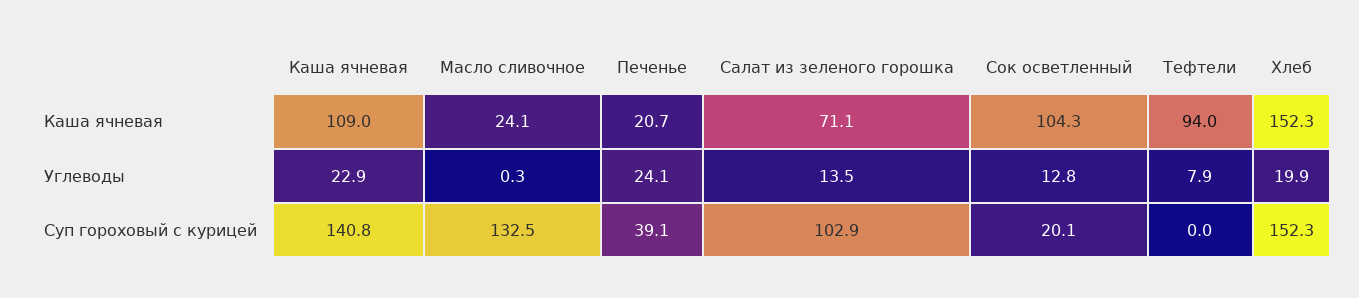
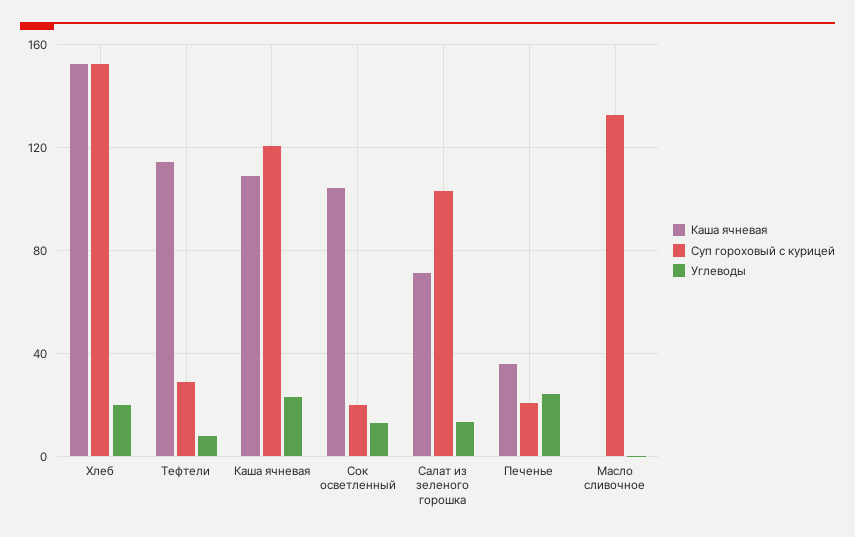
Каша ячневая, Масло сливочное: 24.1 -> 0
Каша ячневая, Печенье: 20.7 -> 35
Каша ячневая, Тефтели: 94 -> 115
Суп гороховый с курицей, Каша ячневая: 140.8 -> 120
Суп гороховый с курицей, Печенье: 39.1 -> 20
Суп гороховый с курицей, Тефтели: 0 -> 30

